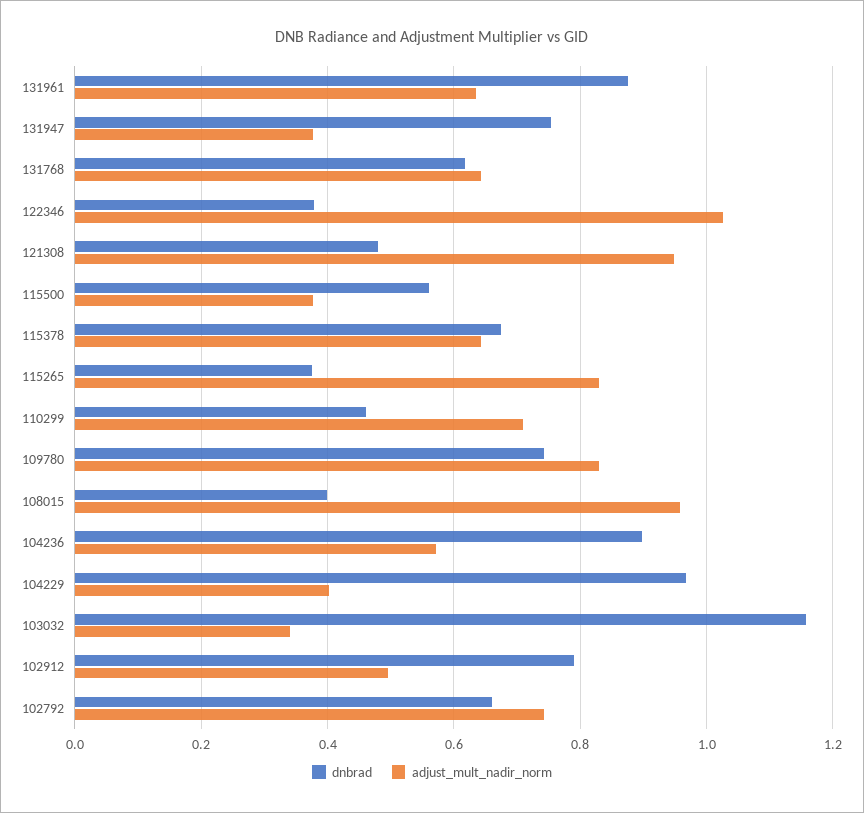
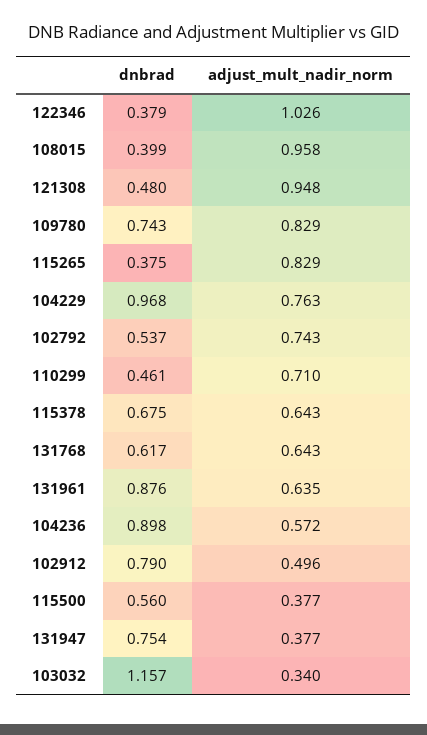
adjust_mult_nadir_norm, 104229: 0.4 -> 0.763
dnbrad, 102792: 0.66 -> 0.537

